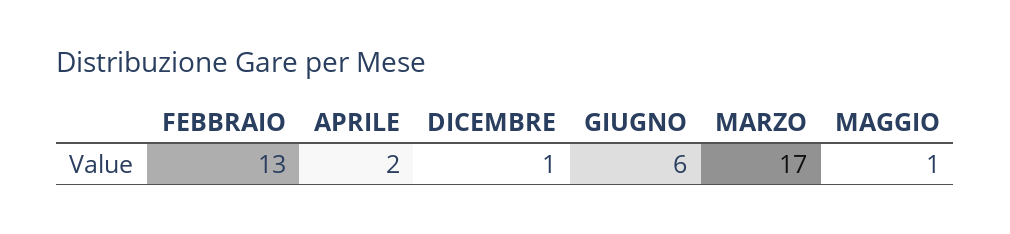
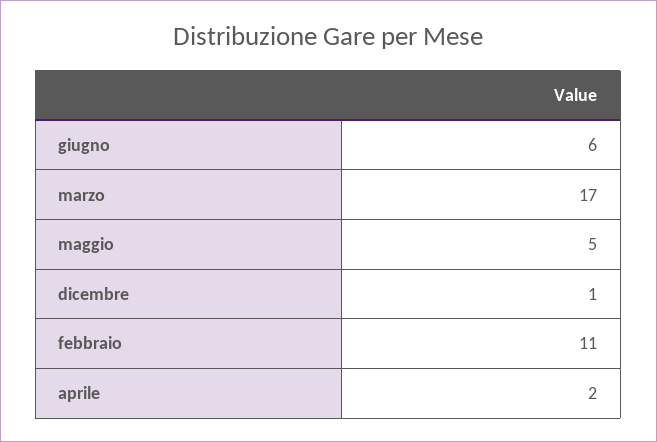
FEBBRAIO: 13 -> 11
MAGGIO: 1 -> 5

